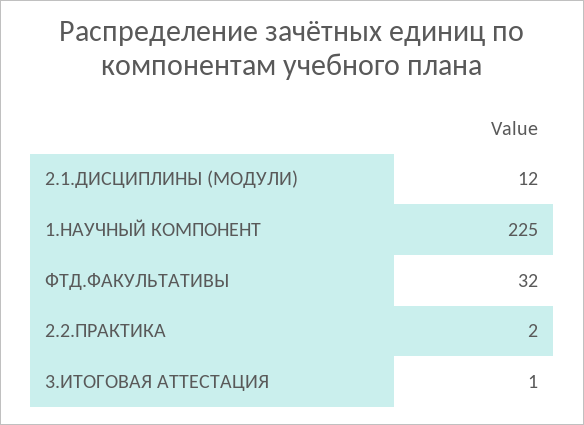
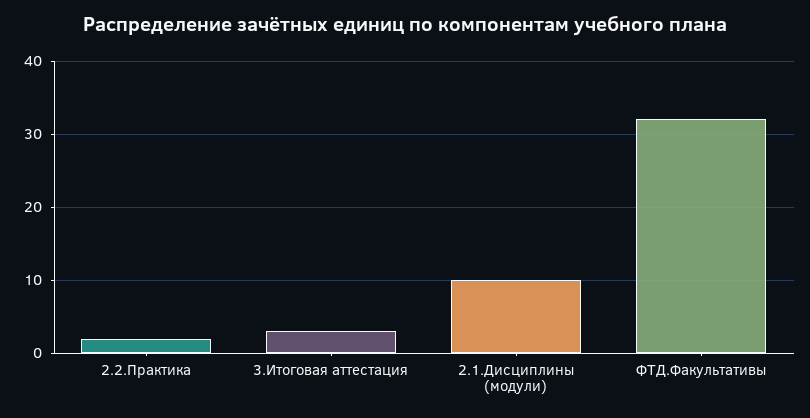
2.1.ДИСЦИПЛИНЫ (МОДУЛИ): 12 -> 10
1.НАУЧНЫЙ КОМПОНЕНТ: 225 -> none
3.ИТОГОВАЯ АТТЕСТАЦИЯ: 1 -> 3

